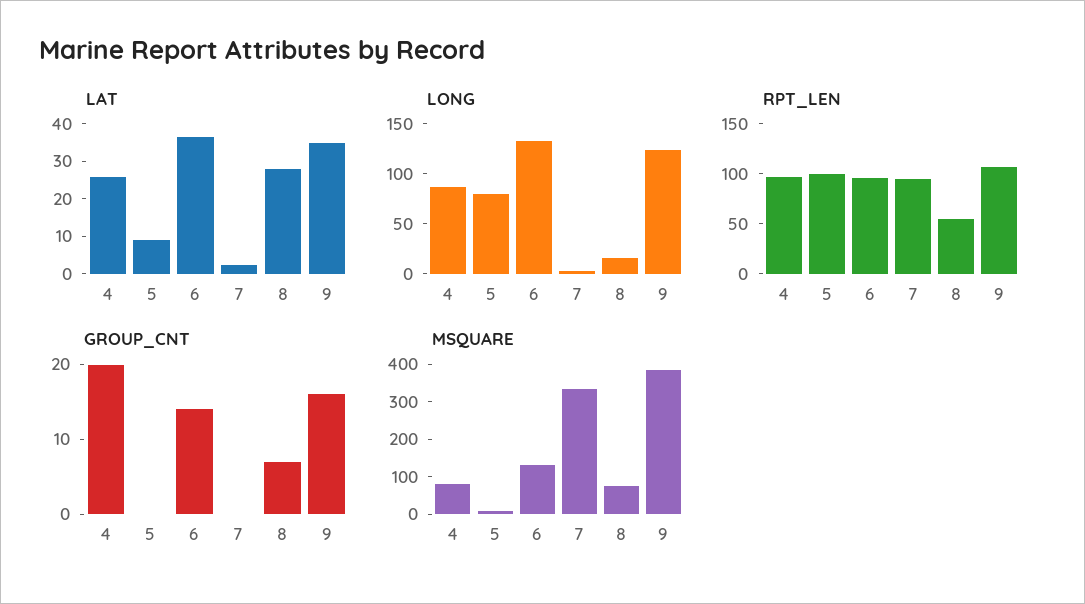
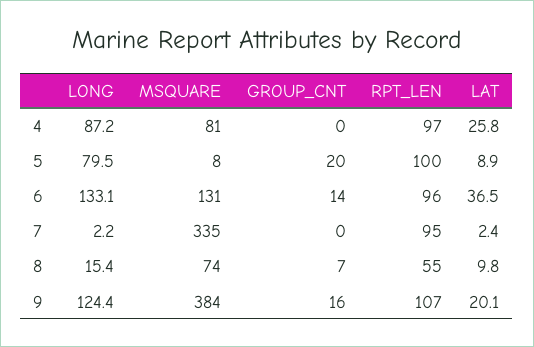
LAT, 8: 27.5 -> 9.8
LAT, 9: 35 -> 20.1
GROUP_CNT, 4: 20 -> 0
GROUP_CNT, 5: 0 -> 20

